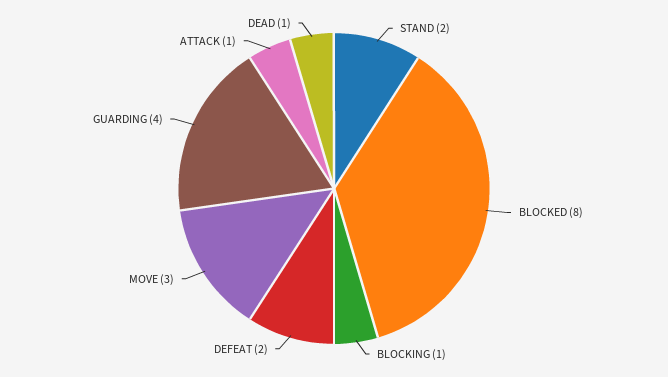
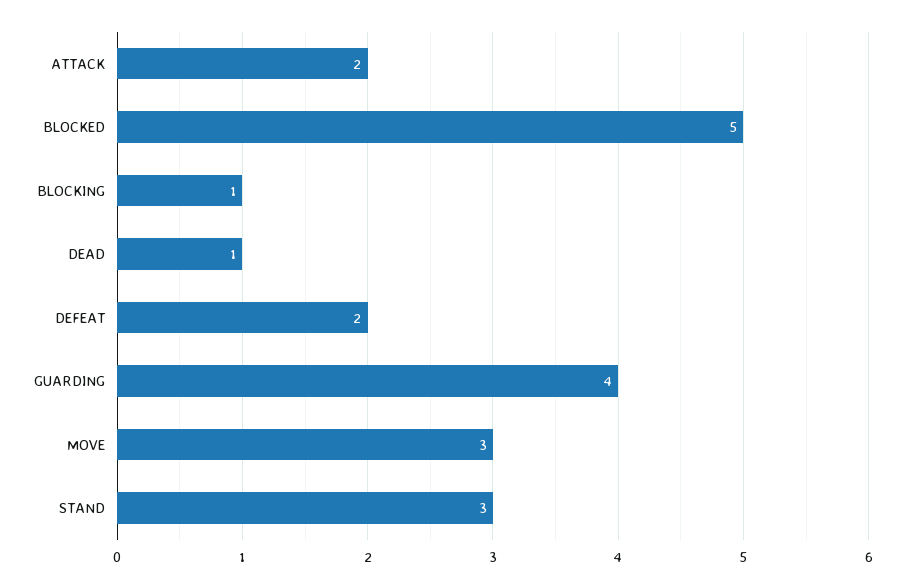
STAND: 2 -> 3
BLOCKED: 8 -> 5
ATTACK: 1 -> 2

